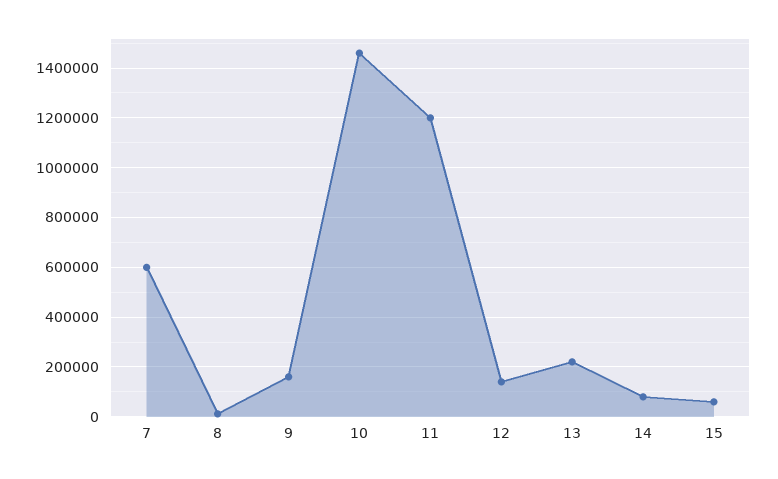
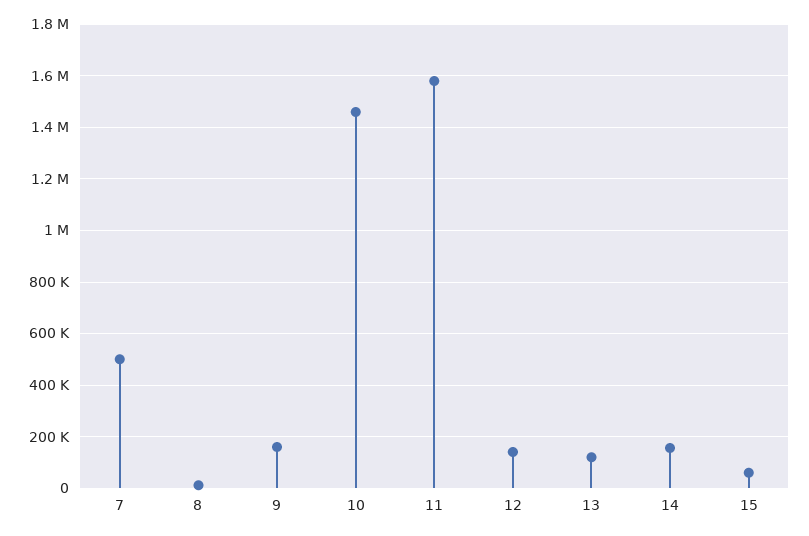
7: 600000 -> 500000
11: 1200000 -> 1575000
13: 225000 -> 125000
14: 75000 -> 150000

